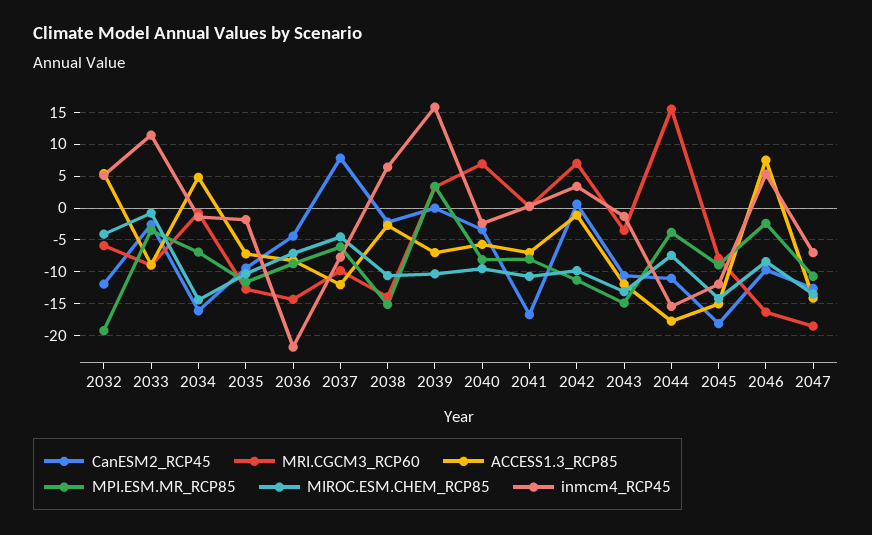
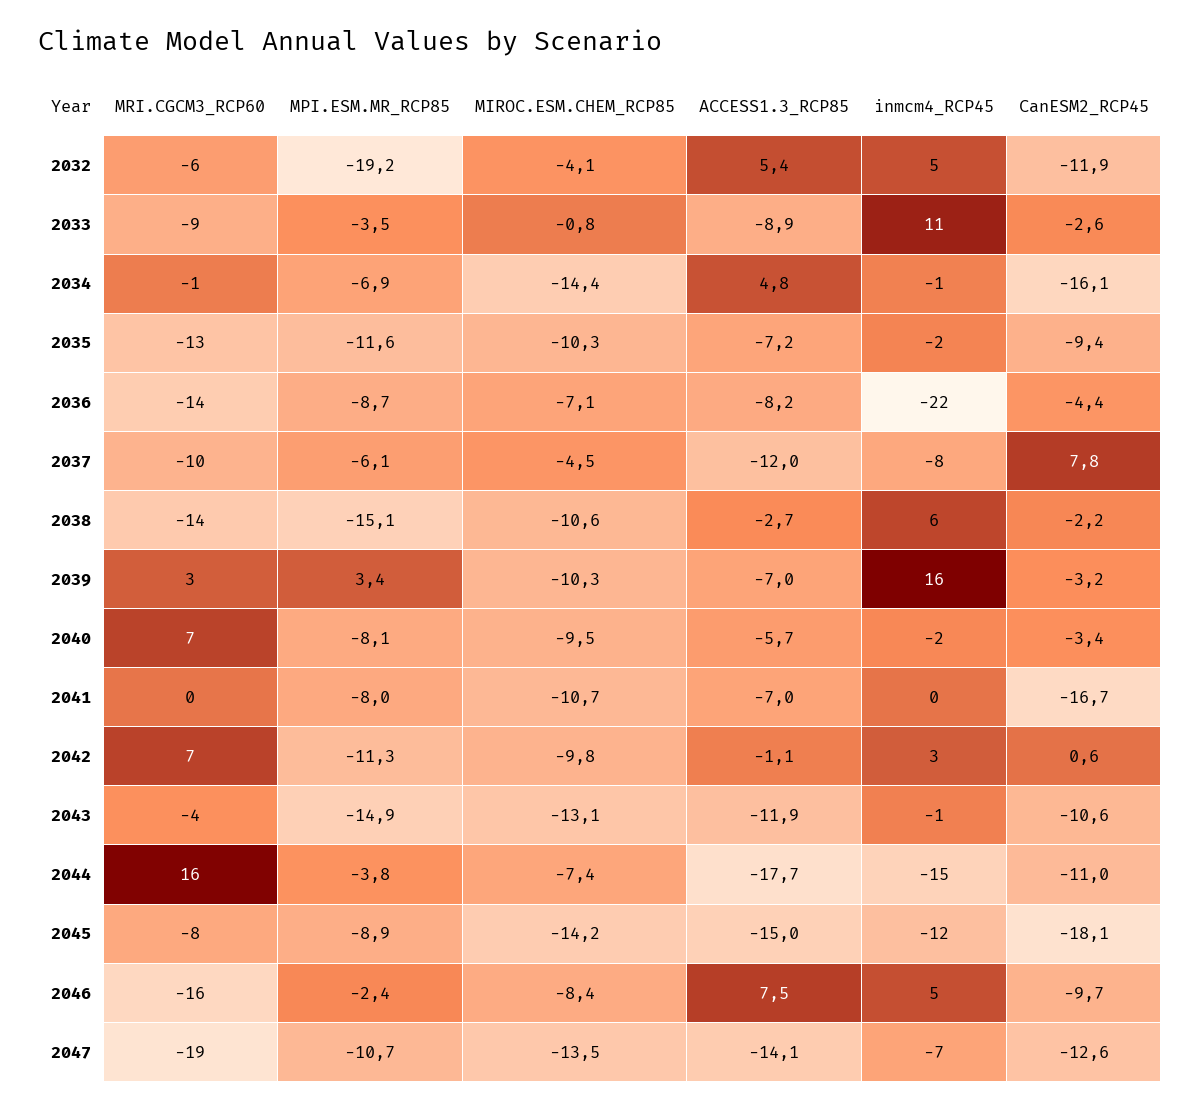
CanESM2_RCP45, 2039: 0 -> -3.2

